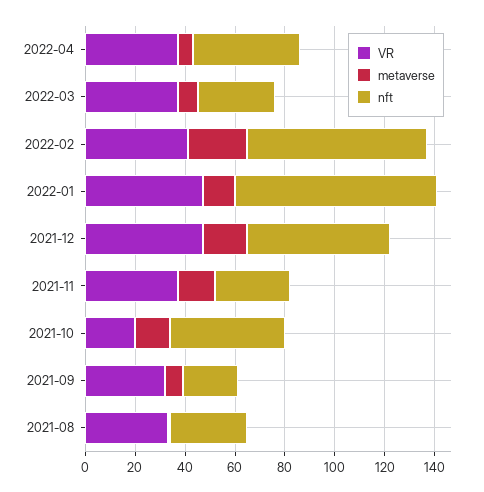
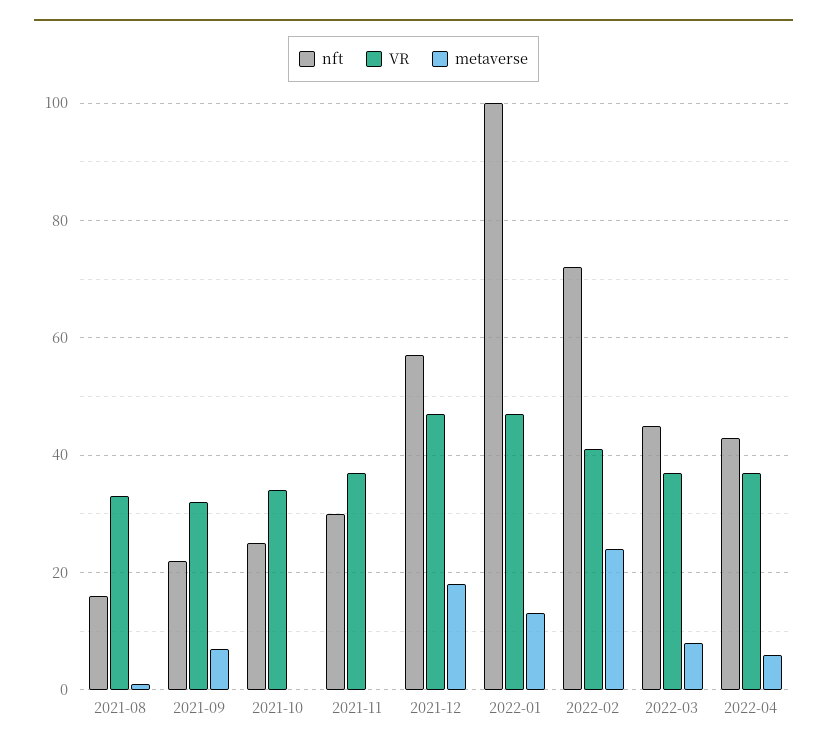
nft, 2022-03: 30 -> 45
nft, 2022-01: 80 -> 100
metaverse, 2021-11: 15 -> 0
VR, 2021-10: 20 -> 35
metaverse, 2021-10: 15 -> 0
nft, 2021-10: 45 -> 25
nft, 2021-08: 30 -> 15

